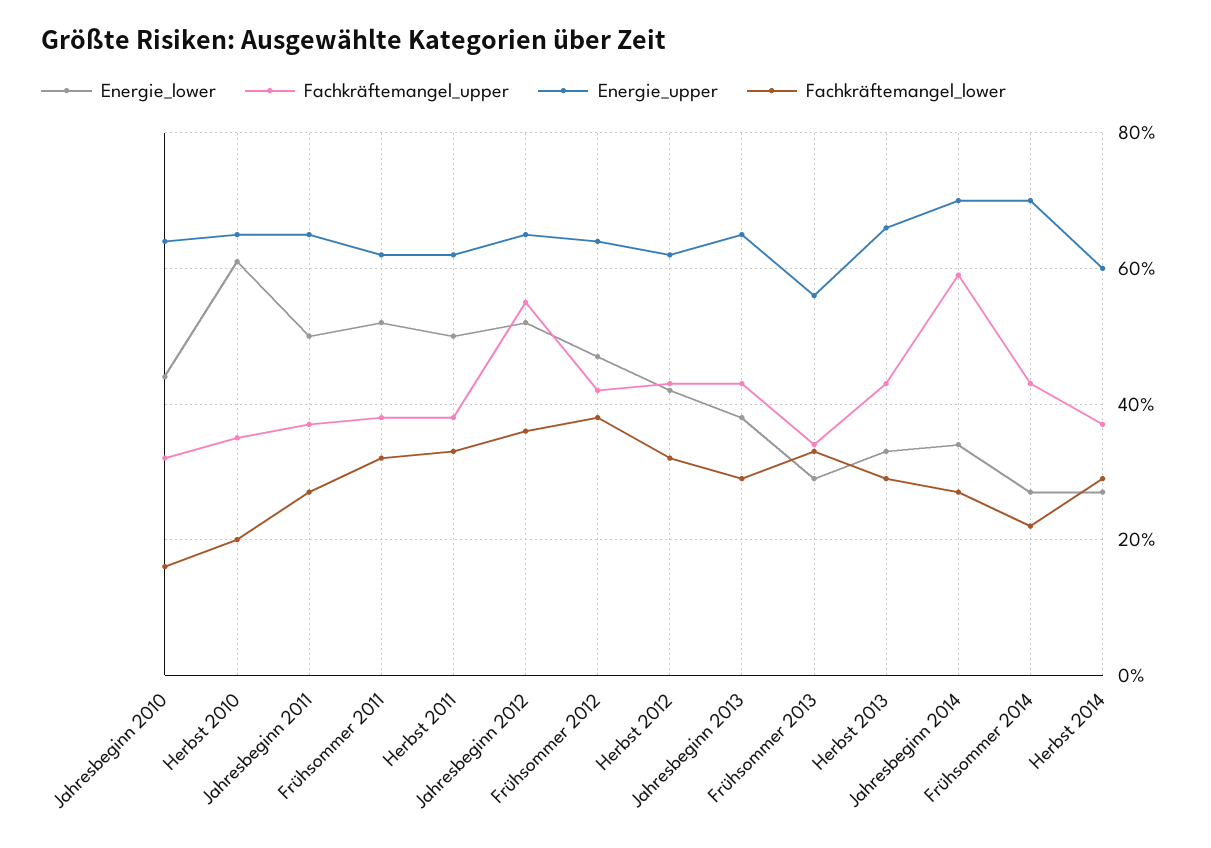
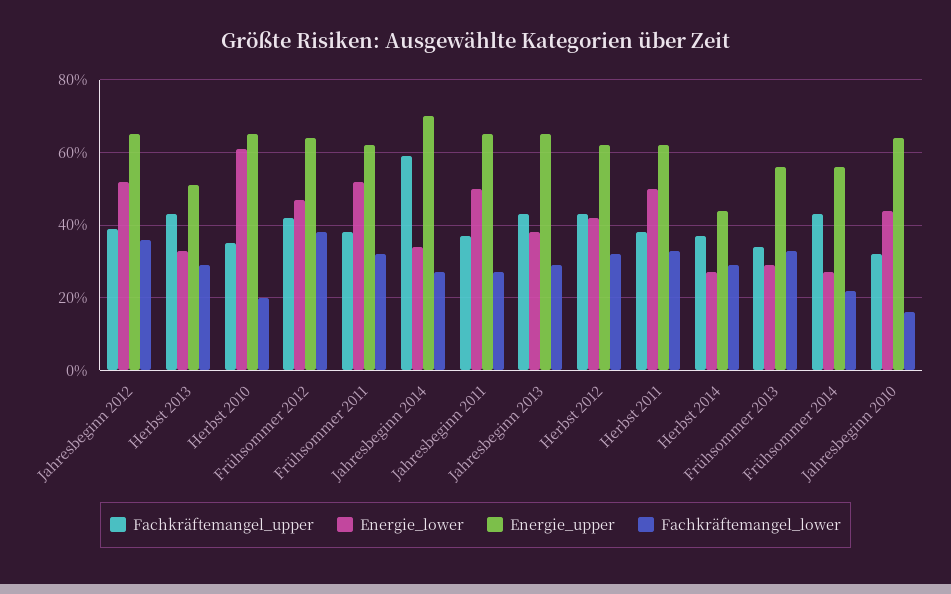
Fachkräftemangel_upper, Jahresbeginn 2012: 55 -> 40
Energie_upper, Herbst 2013: 65 -> 50
Energie_upper, Frühsommer 2014: 70 -> 55
Energie_upper, Herbst 2014: 60 -> 45

